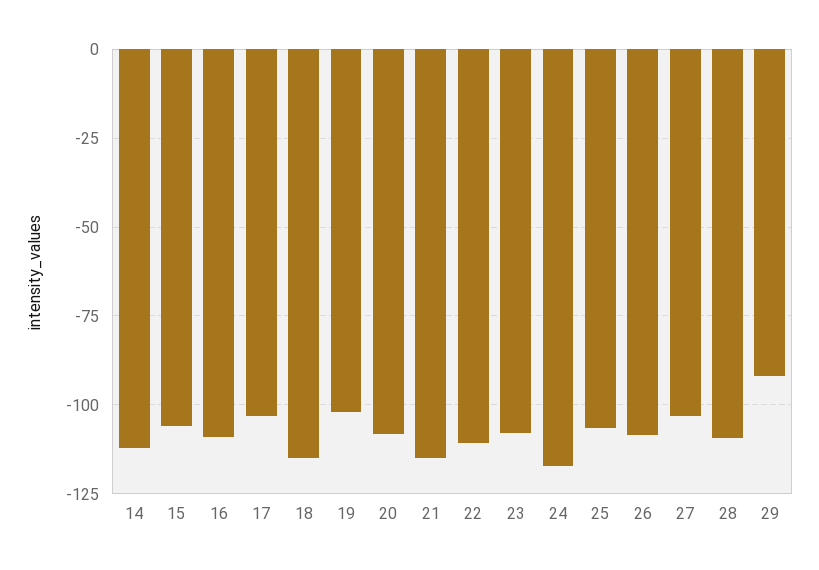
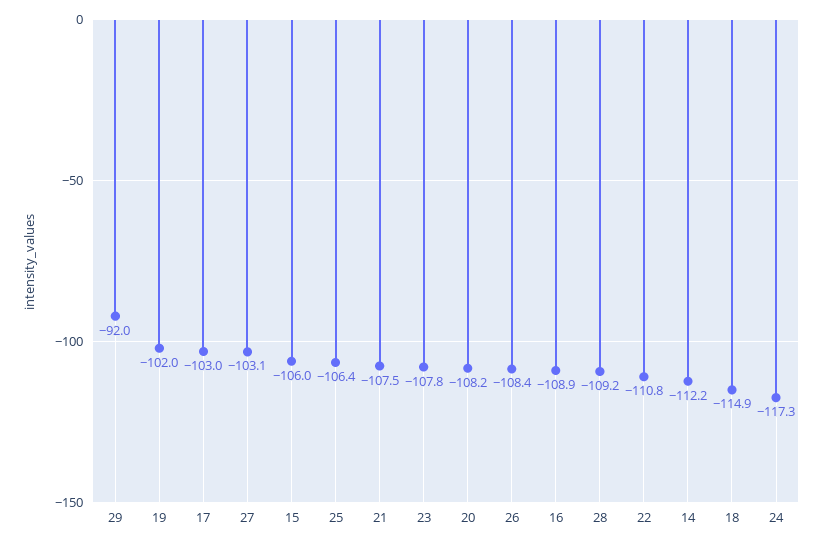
21: -115 -> -107.5

